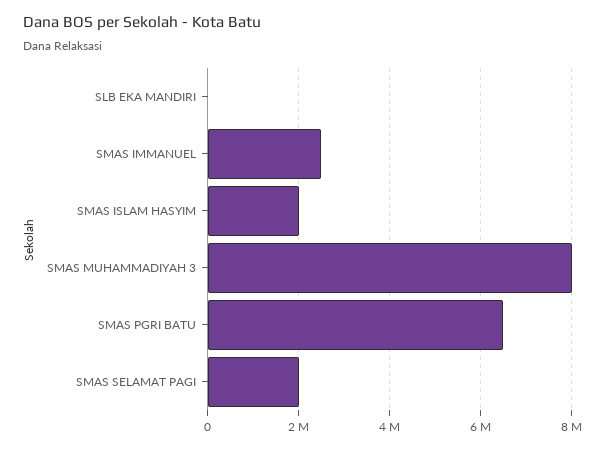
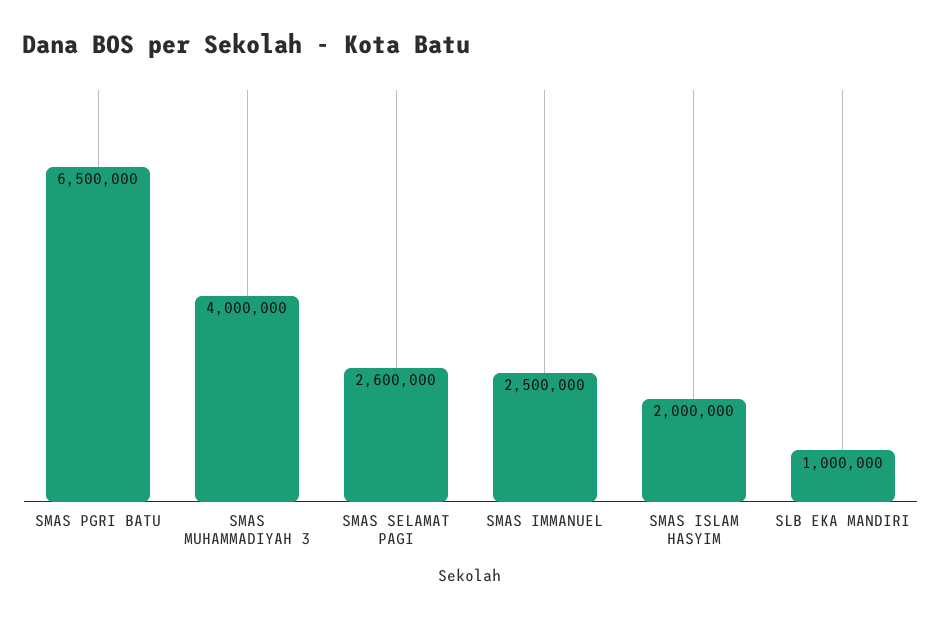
SLB EKA MANDIRI: 0 -> 1000000
SMAS MUHAMMADIYAH 3: 8000000 -> 4000000
SMAS SELAMAT PAGI: 2000000 -> 2600000

